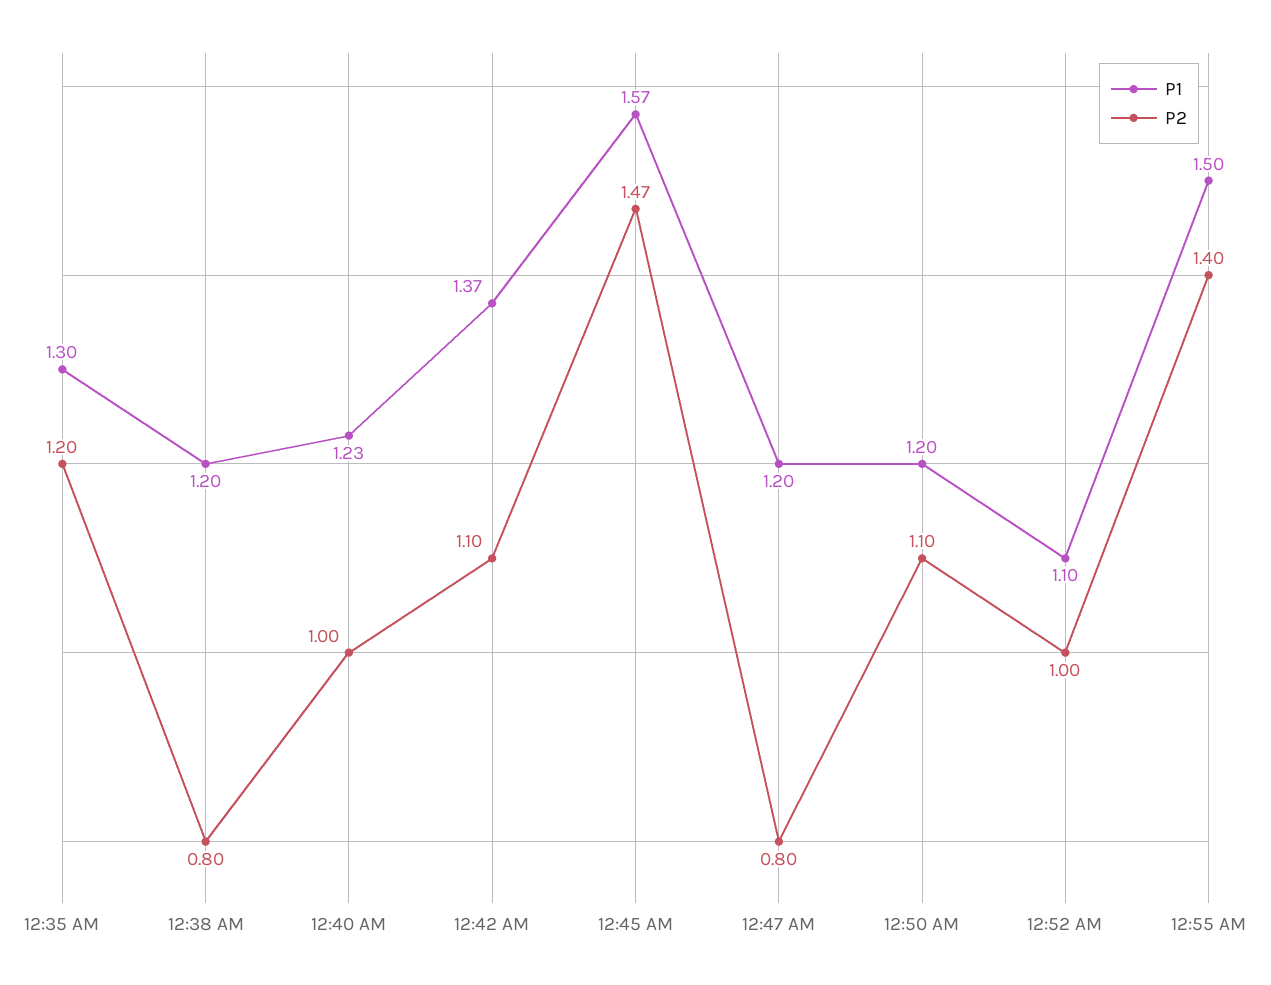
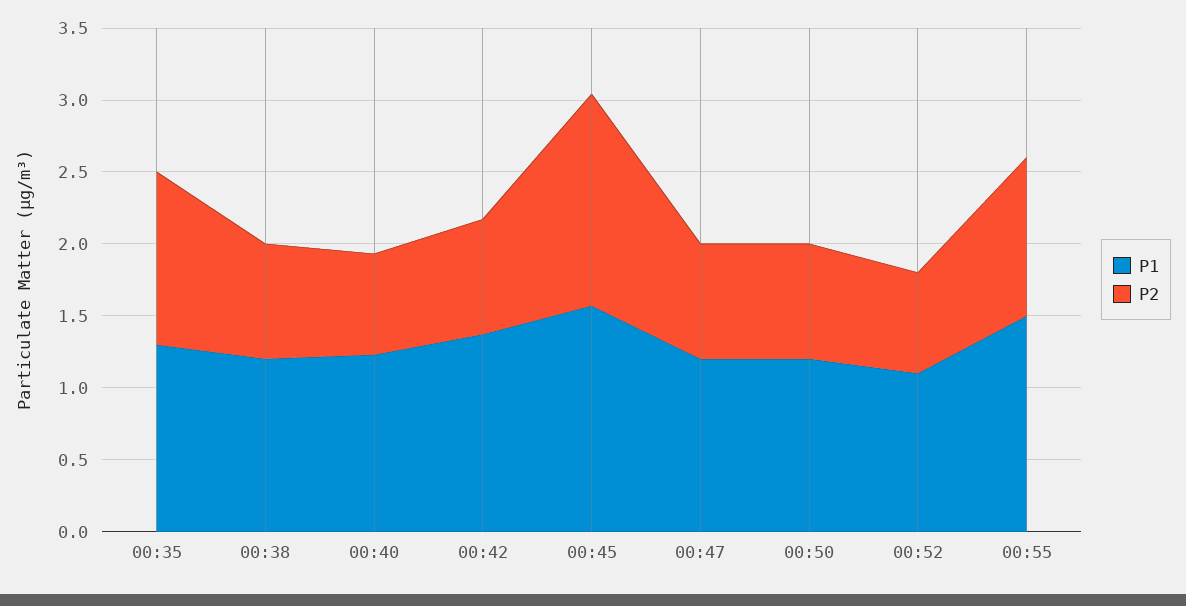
P2, 12:40 AM: 1 -> 0.7
P2, 12:42 AM: 1.1 -> 0.8
P2, 12:50 AM: 1.1 -> 0.8
P2, 12:52 AM: 1 -> 0.7
P2, 12:55 AM: 1.4 -> 1.1

